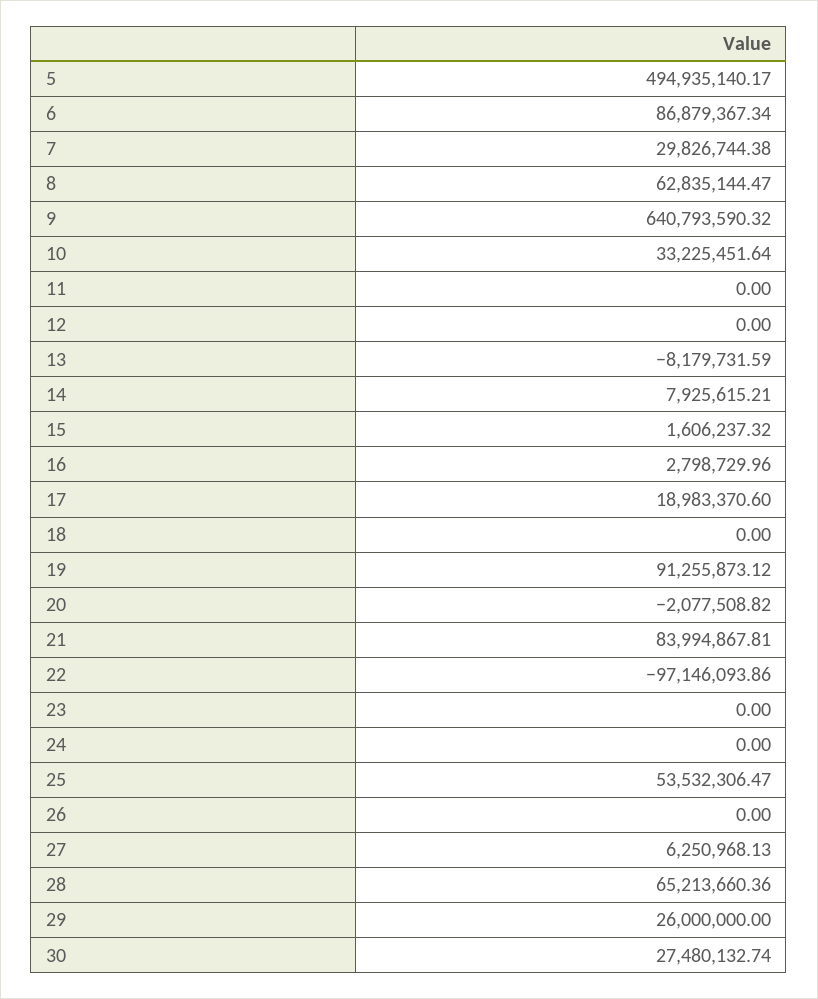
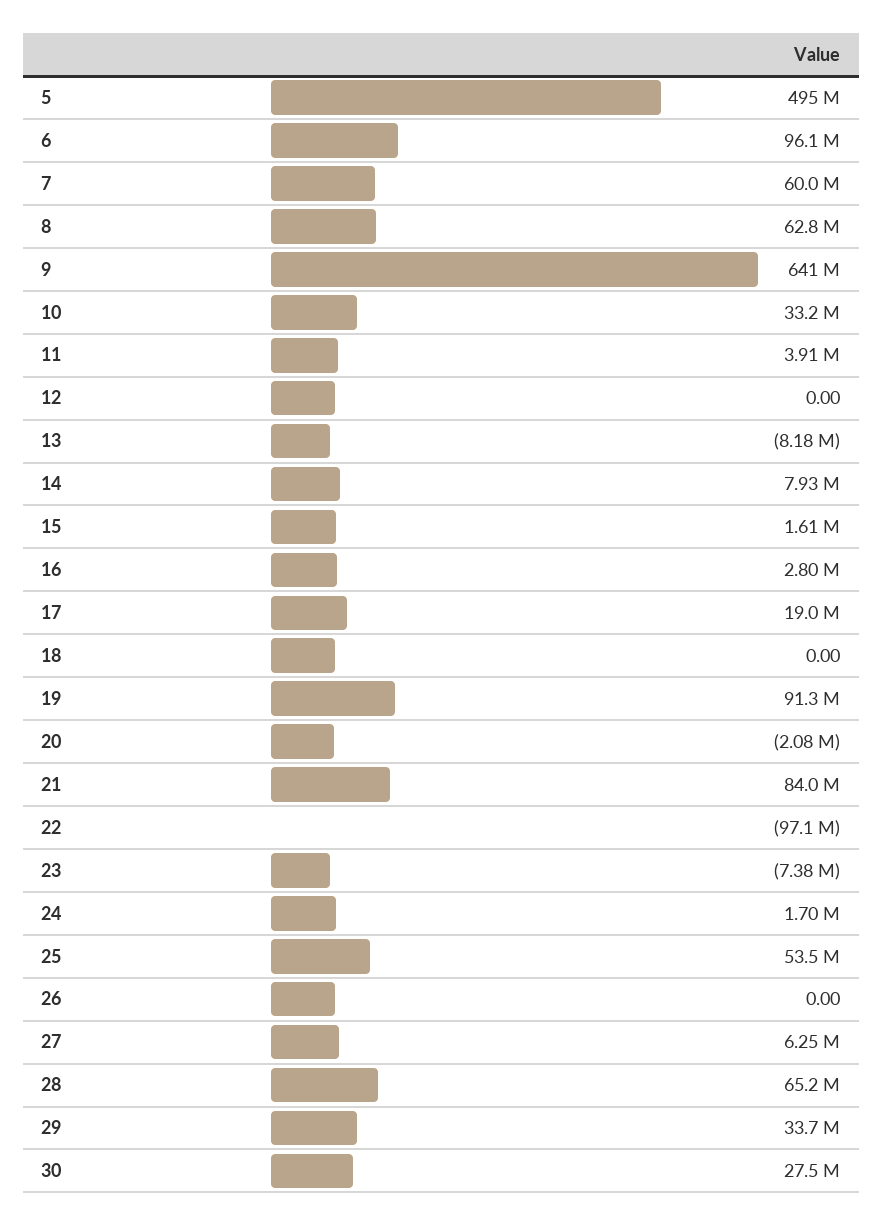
6: 86879367.34 -> 96100000
7: 29826744.38 -> 60000000
11: 0 -> 3910000
23: 0 -> -7380000
24: 0 -> 1700000
29: 26000000 -> 33700000

